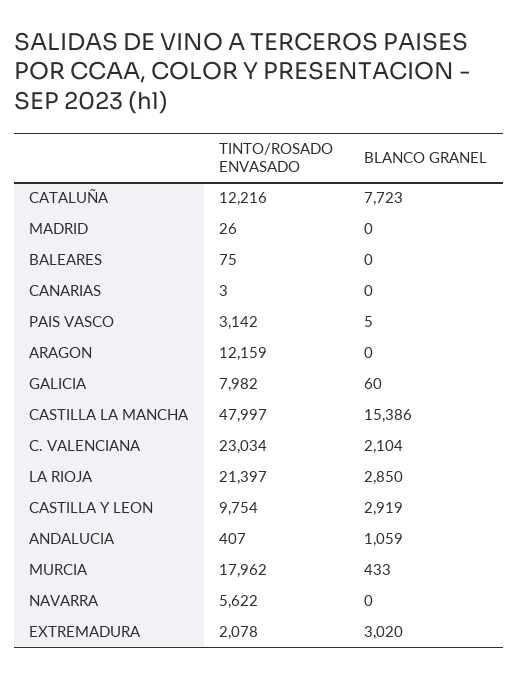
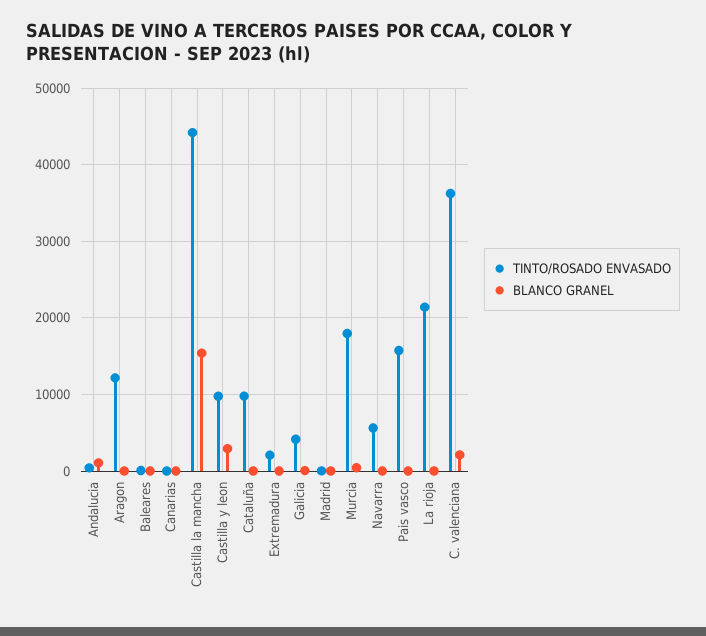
TINTO/ROSADO ENVASADO, CATALUÑA: 12216 -> 10000
BLANCO GRANEL, CATALUÑA: 7723 -> 0
TINTO/ROSADO ENVASADO, PAIS VASCO: 3142 -> 16000
TINTO/ROSADO ENVASADO, GALICIA: 7982 -> 4000
TINTO/ROSADO ENVASADO, CASTILLA LA MANCHA: 47997 -> 44000
TINTO/ROSADO ENVASADO, C. VALENCIANA: 23034 -> 36000
BLANCO GRANEL, LA RIOJA: 2850 -> 0
BLANCO GRANEL, EXTREMADURA: 3020 -> 0

